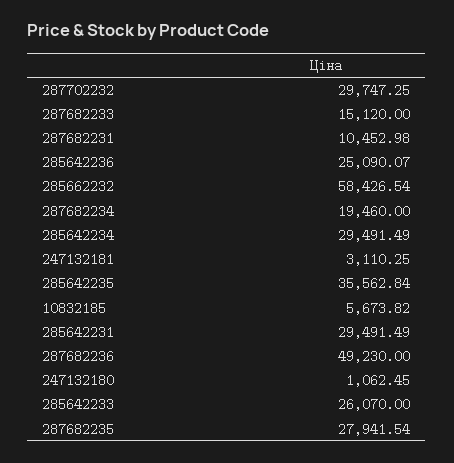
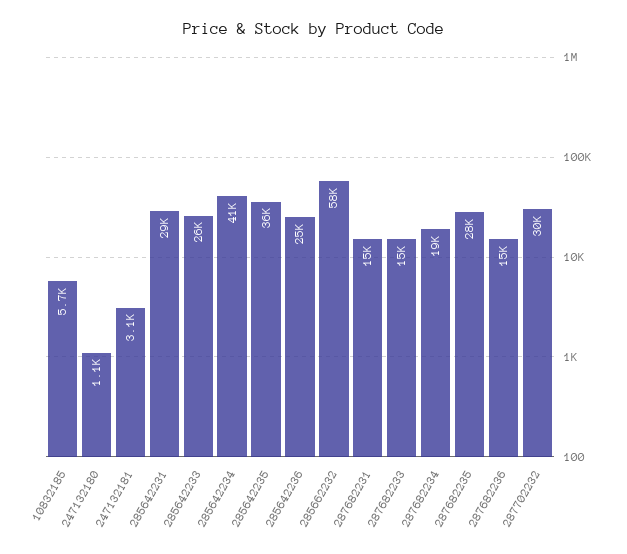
287682231: 10452.98 -> 15000
285642234: 29491.49 -> 41000
287682236: 49230 -> 15000

